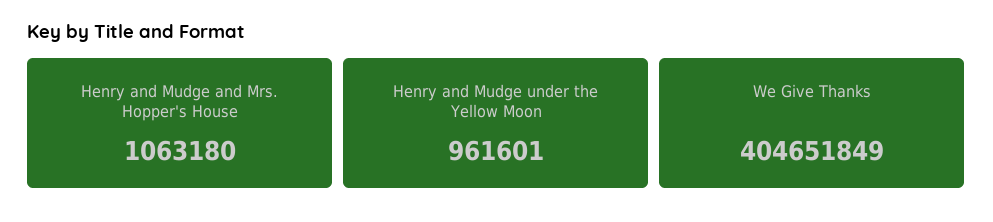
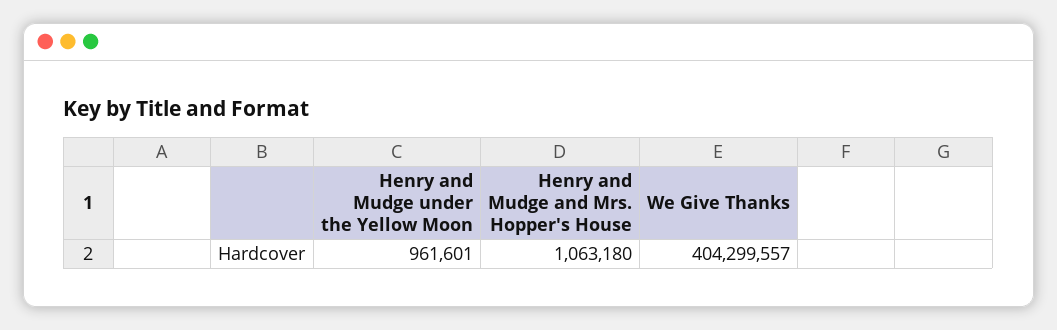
We Give Thanks: 404651849 -> 404299557

